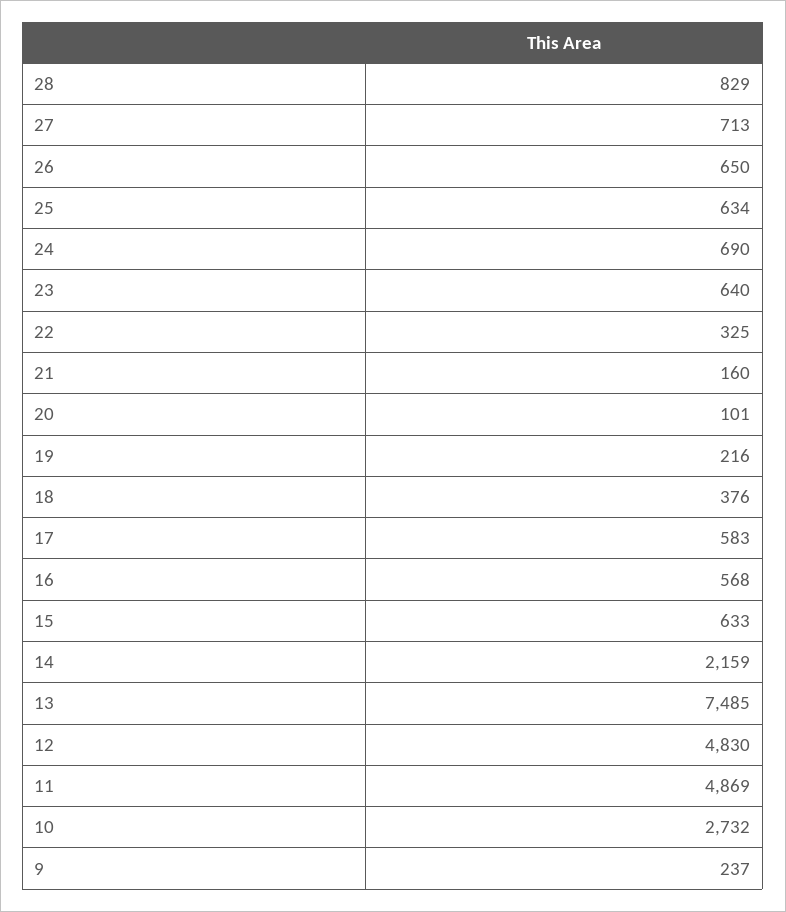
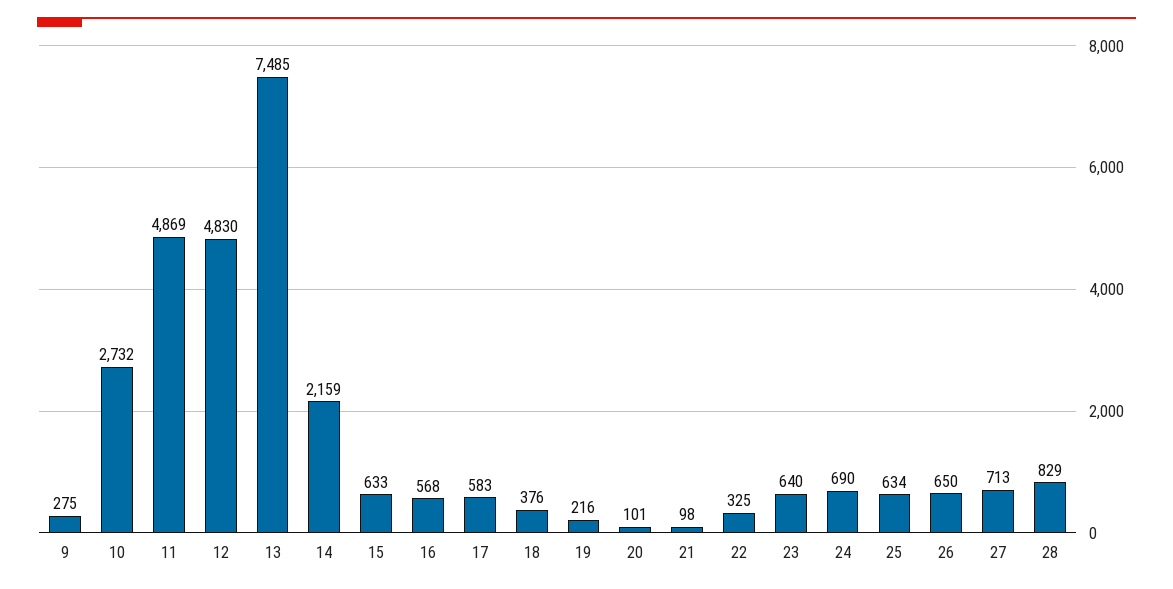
21: 160 -> 98
9: 237 -> 275

